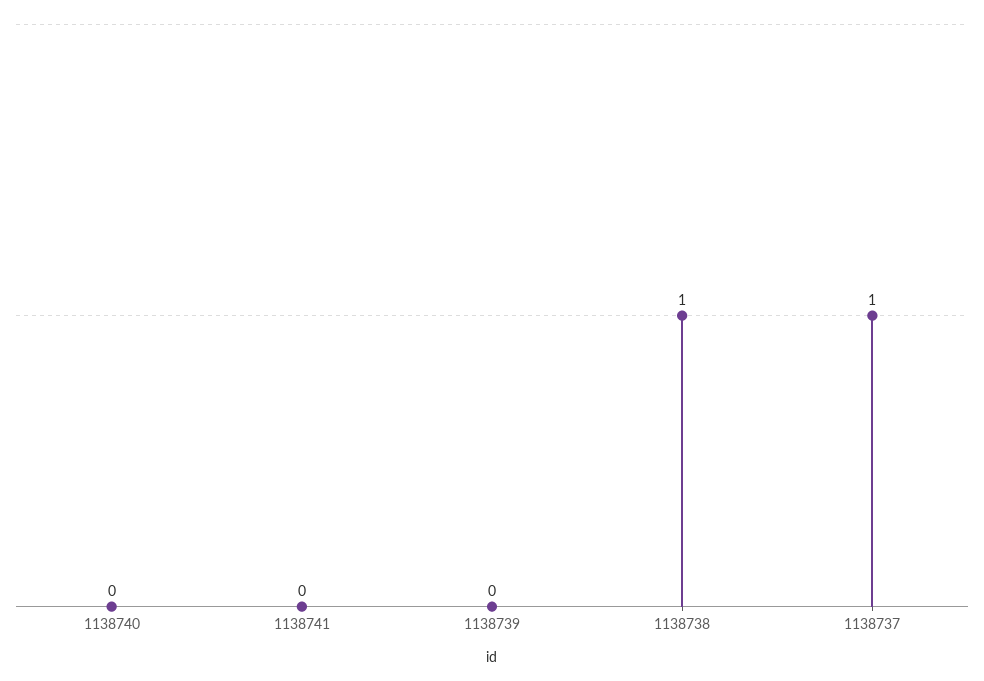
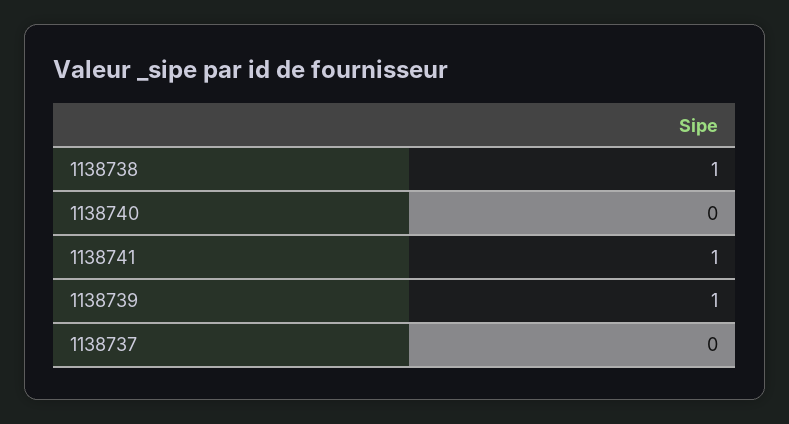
1138741: 0 -> 1
1138739: 0 -> 1
1138737: 1 -> 0

